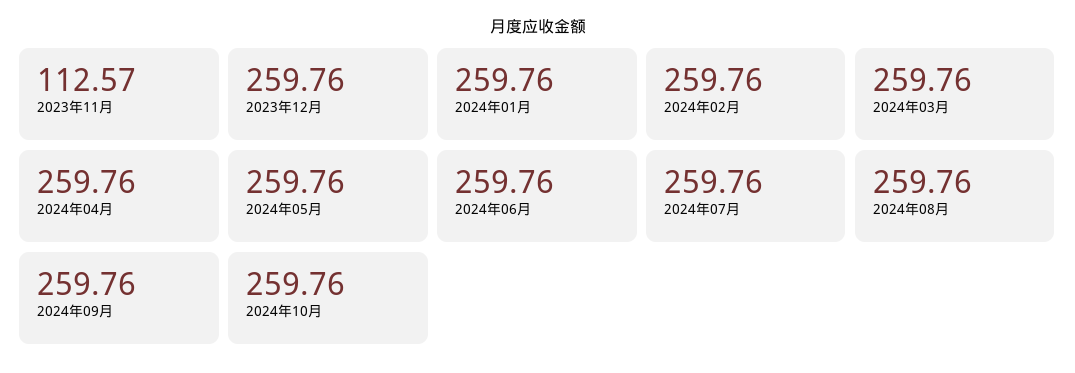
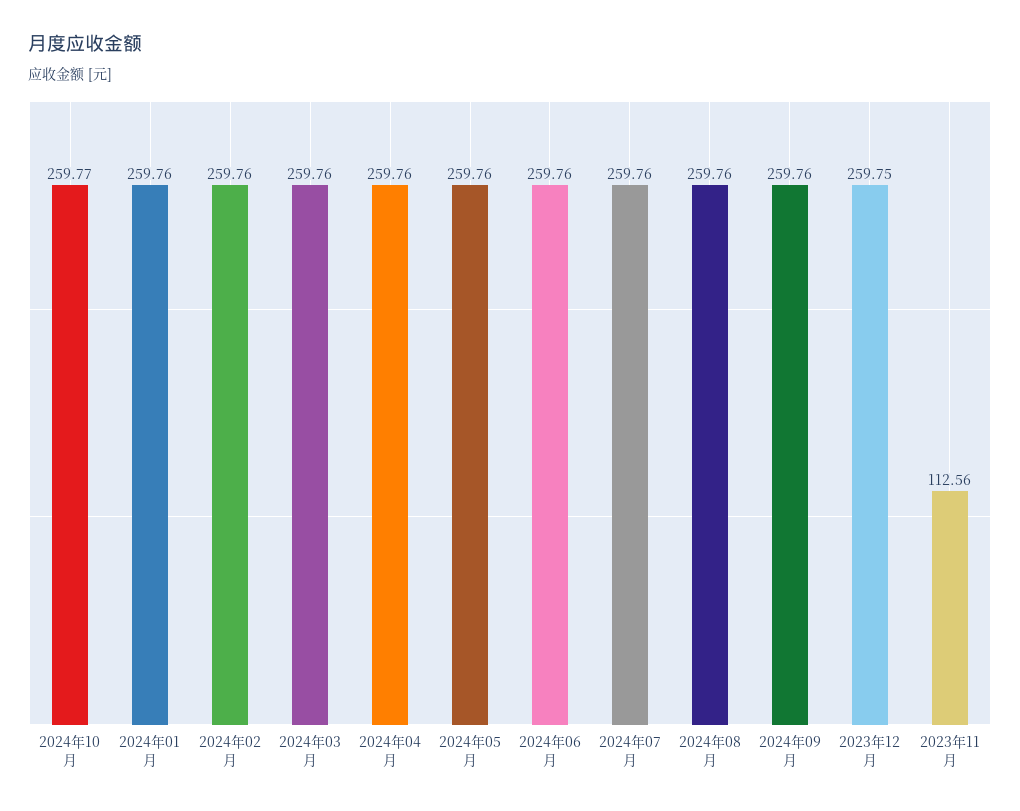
2023年11月: 112.57 -> 112.56
2023年12月: 259.76 -> 259.75
2024年10月: 259.76 -> 259.77

